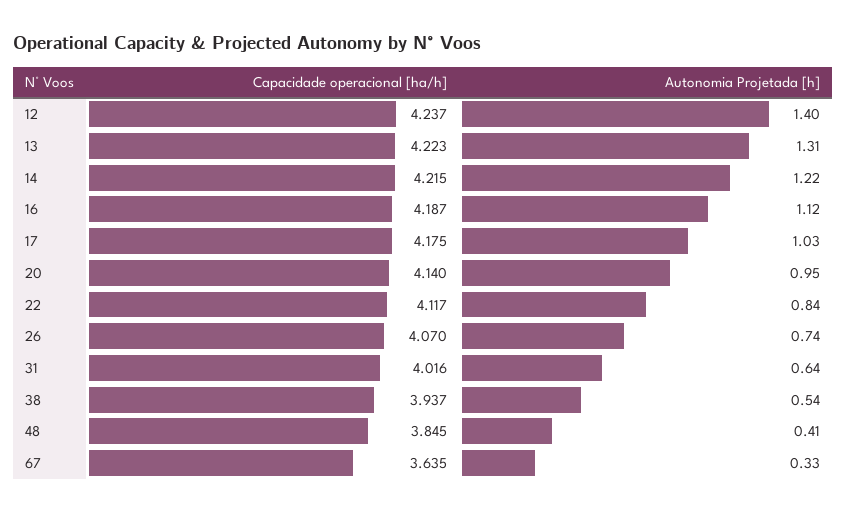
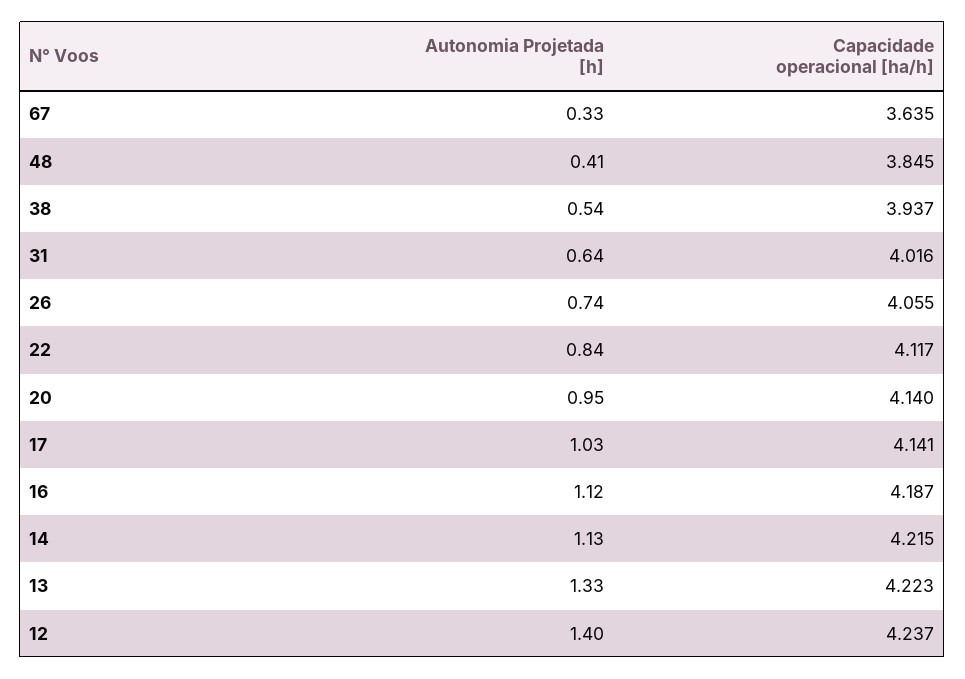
Autonomia Projetada [h], 13: 1.31 -> 1.33
Autonomia Projetada [h], 14: 1.22 -> 1.13
Capacidade operacional [ha/h], 17: 4.175 -> 4.141
Capacidade operacional [ha/h], 26: 4.07 -> 4.055

